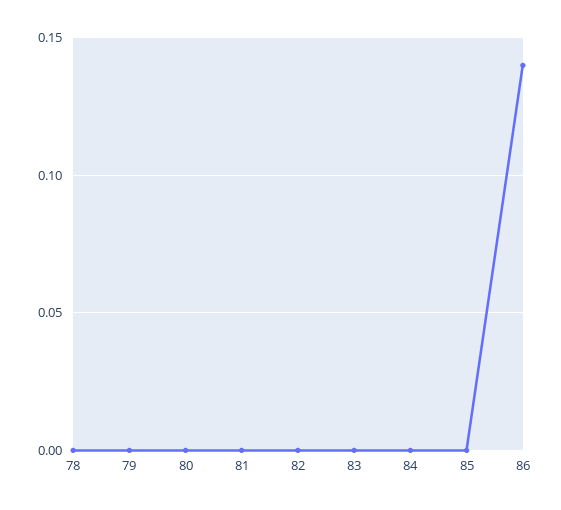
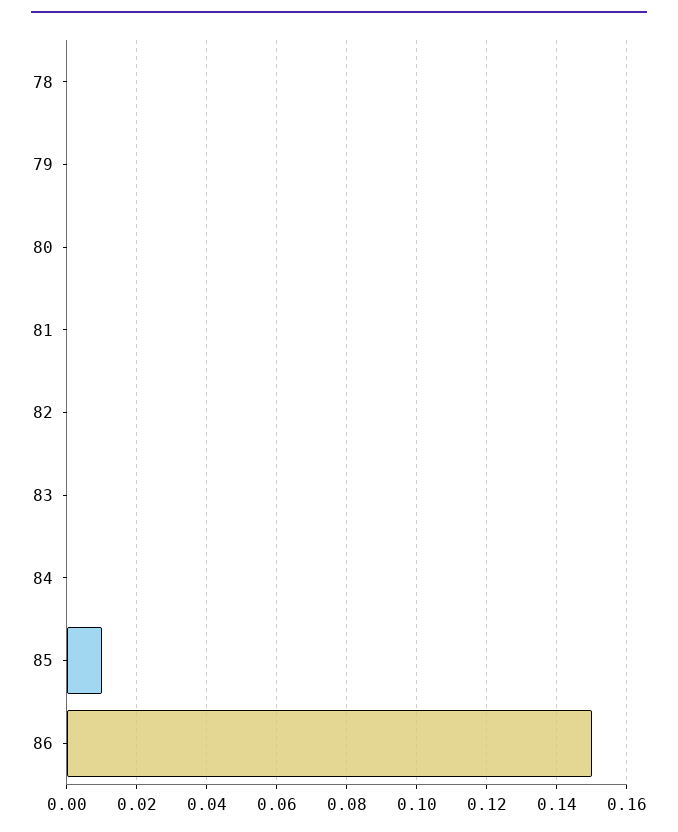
85: 0 -> 0.01
86: 0.14 -> 0.15

